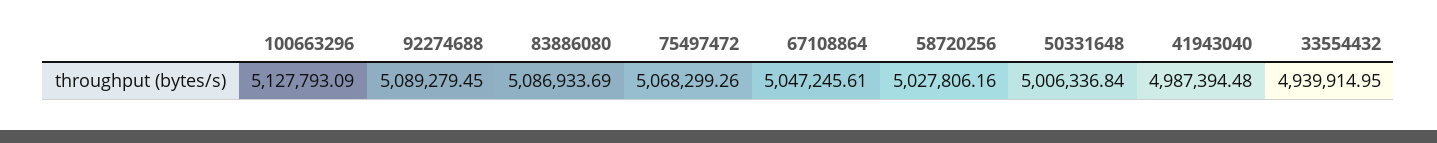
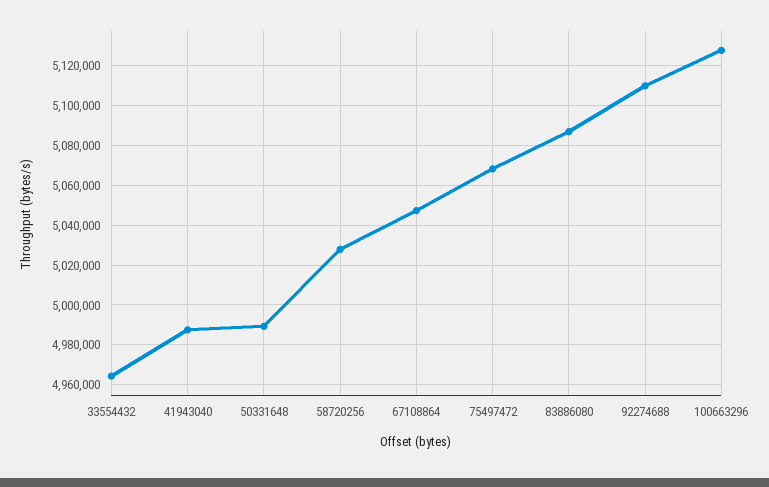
92274688: 5089279.45 -> 5110000
50331648: 5006336.84 -> 4990000
33554432: 4939914.95 -> 4965000

